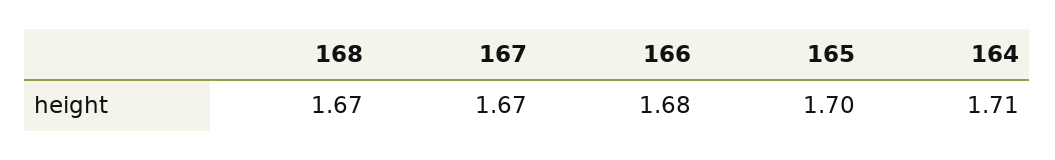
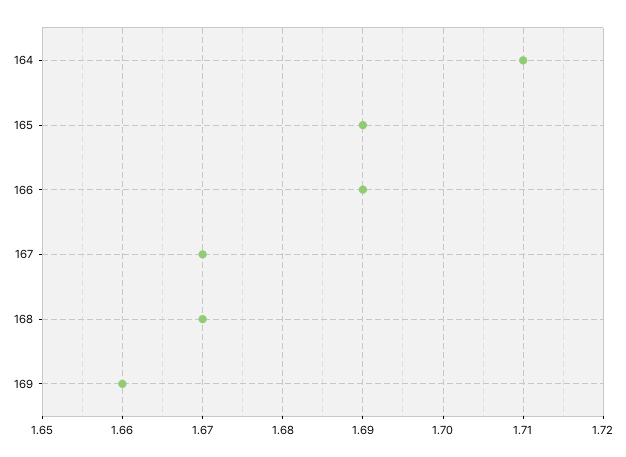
166: 1.68 -> 1.69
165: 1.7 -> 1.69
169: none -> 1.66

